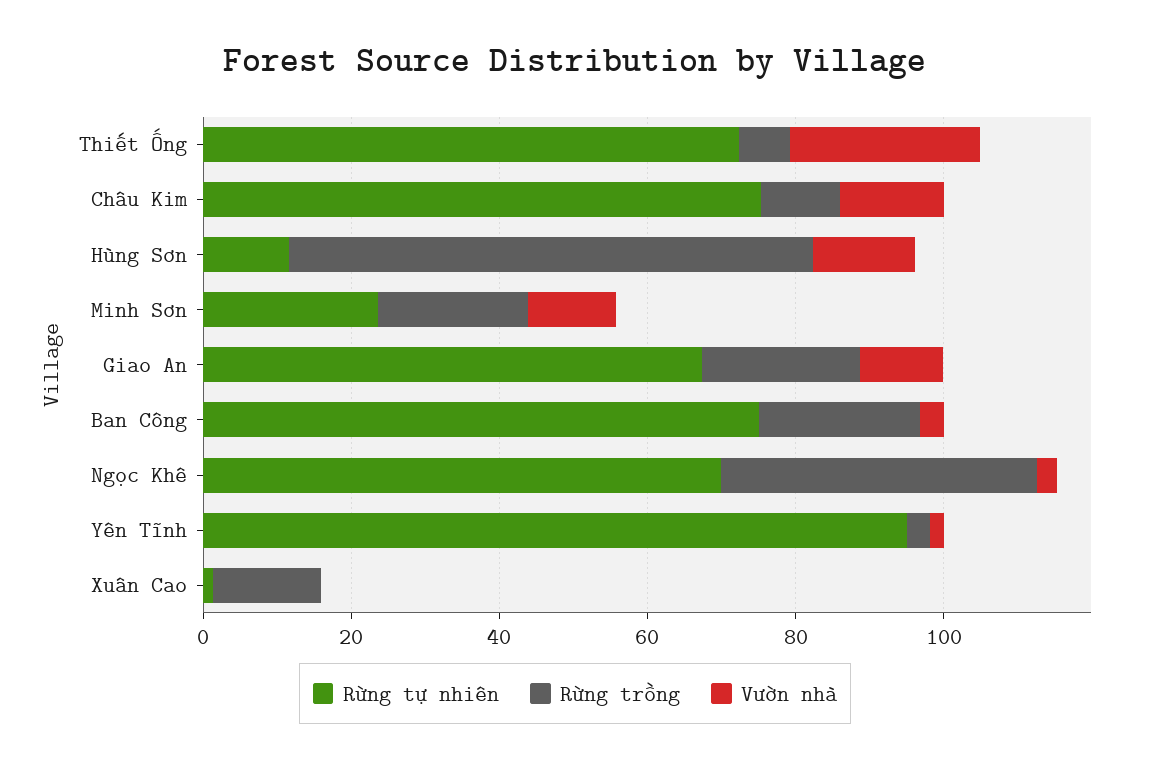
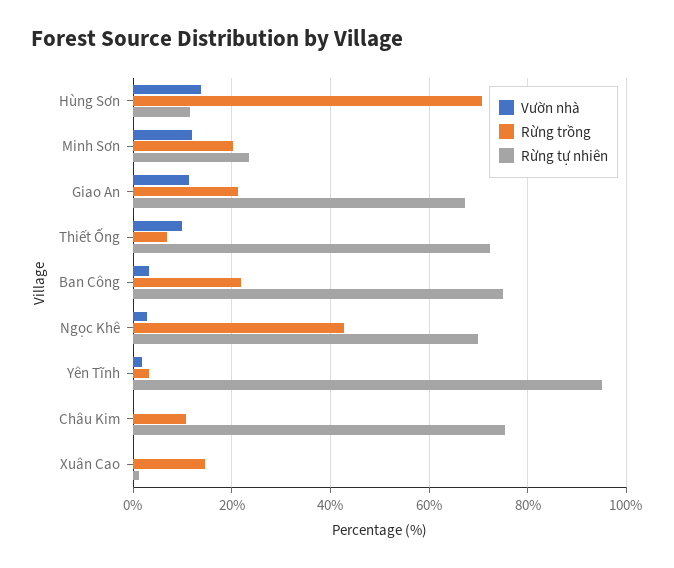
Vườn nhà, Thiết Ống: 25 -> 10
Vườn nhà, Châu Kim: 15 -> 0

